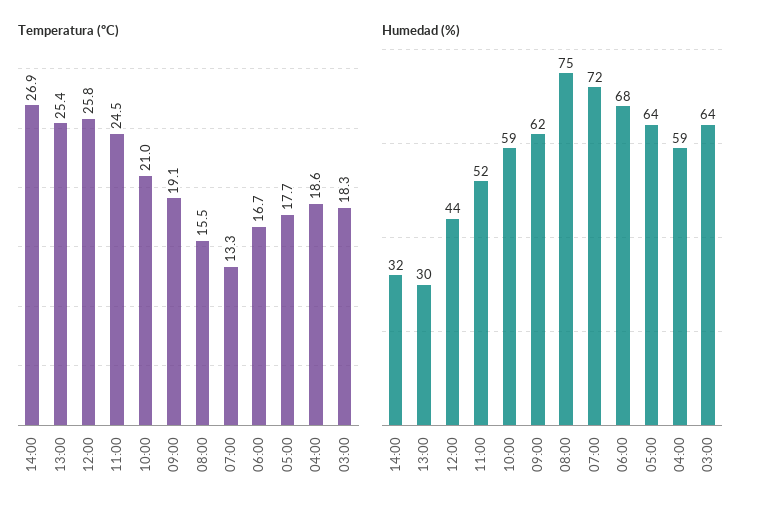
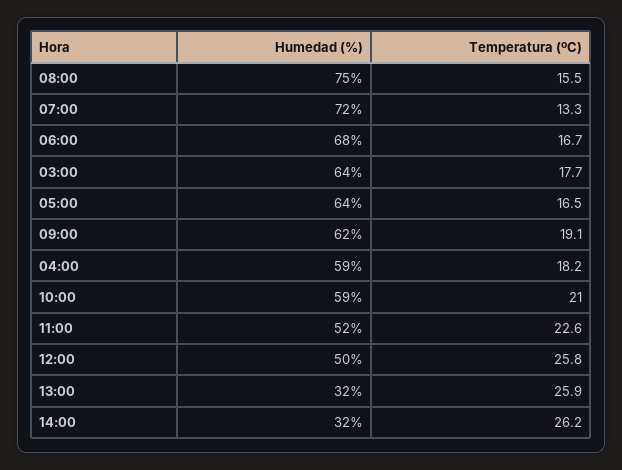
Temperatura (ºC), 14:00: 26.9 -> 26.2
Temperatura (ºC), 13:00: 25.4 -> 25.9
Temperatura (ºC), 11:00: 24.5 -> 22.6
Temperatura (ºC), 05:00: 17.7 -> 16.5
Temperatura (ºC), 04:00: 18.6 -> 18.2
Temperatura (ºC), 03:00: 18.3 -> 17.7
Humedad (%), 13:00: 30 -> 32
Humedad (%), 12:00: 44 -> 50

